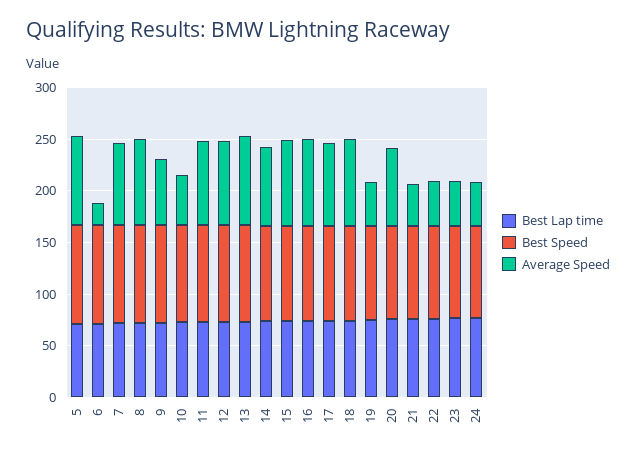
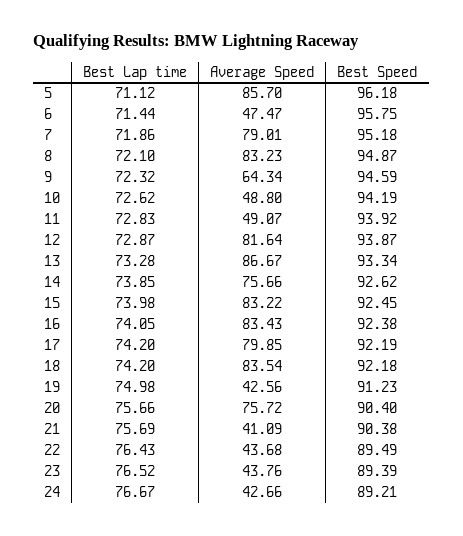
Average Speed, 6: 20 -> 47.47
Average Speed, 11: 80 -> 49.07

